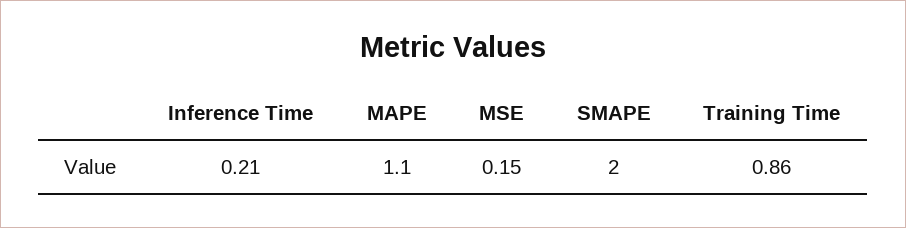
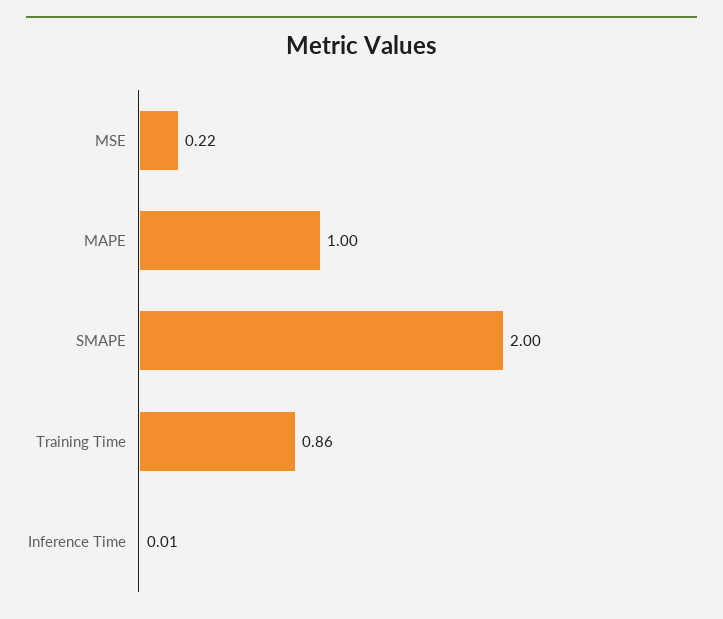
Inference Time: 0.21 -> 0.01
MAPE: 1.1 -> 1
MSE: 0.15 -> 0.22

